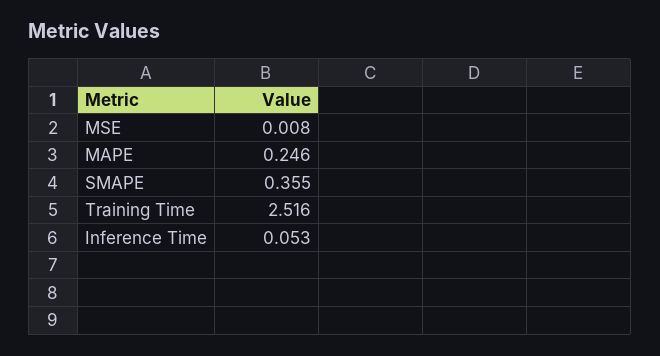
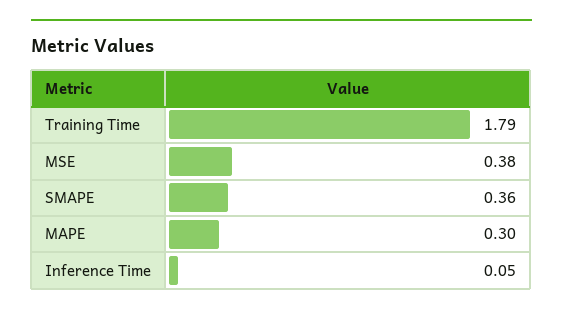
MSE: 0.008 -> 0.38
MAPE: 0.246 -> 0.3
Training Time: 2.516 -> 1.79

